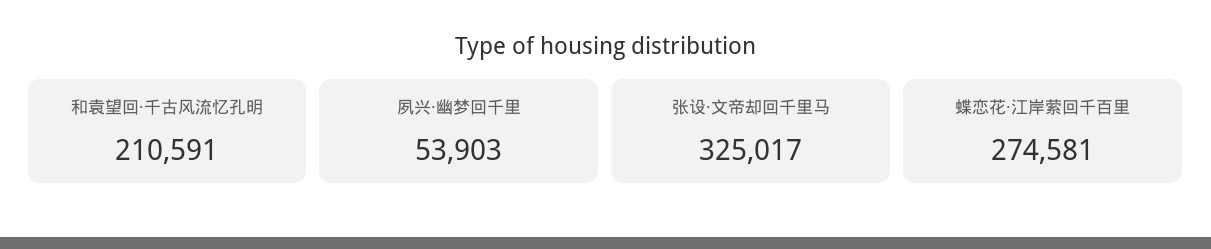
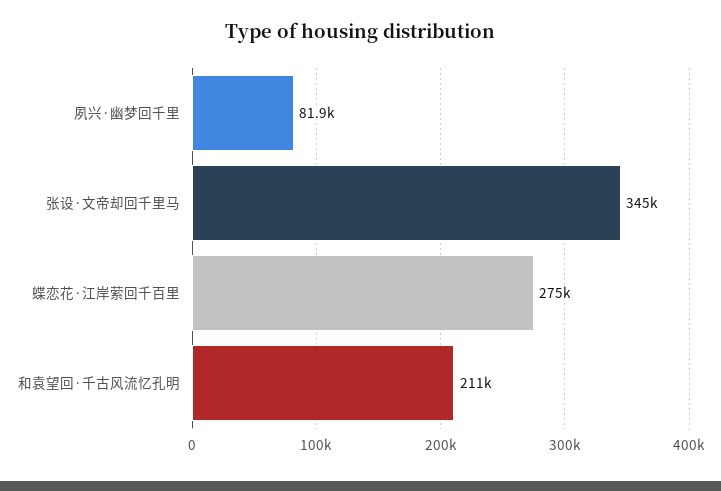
夙兴·幽梦回千里: 53903 -> 81900
张设·文帝却回千里马: 325017 -> 345000

